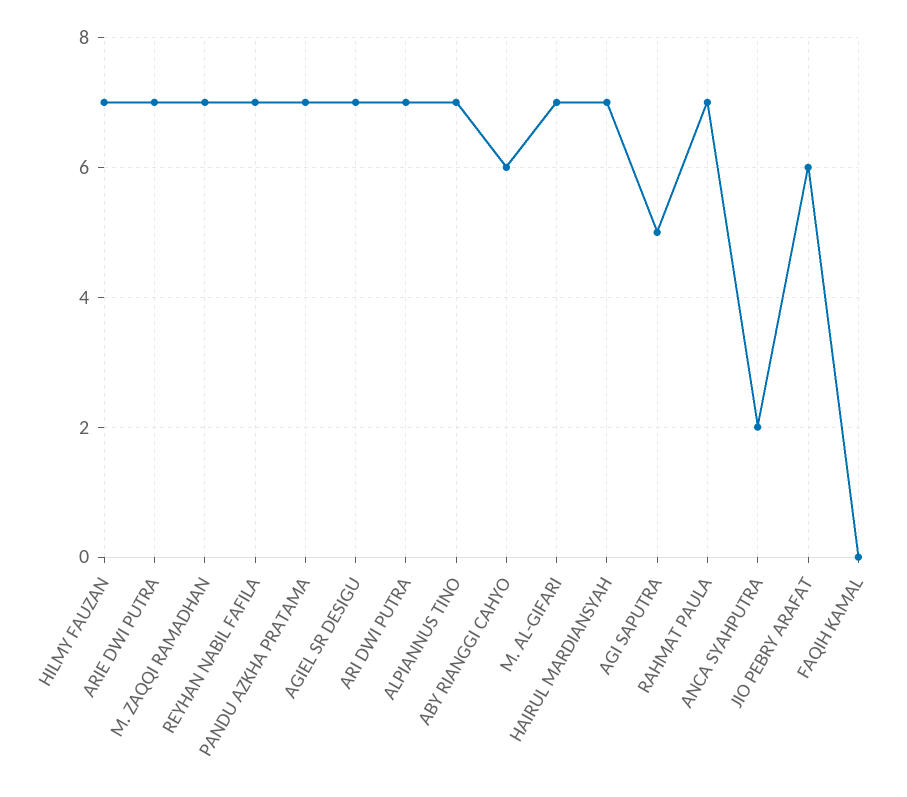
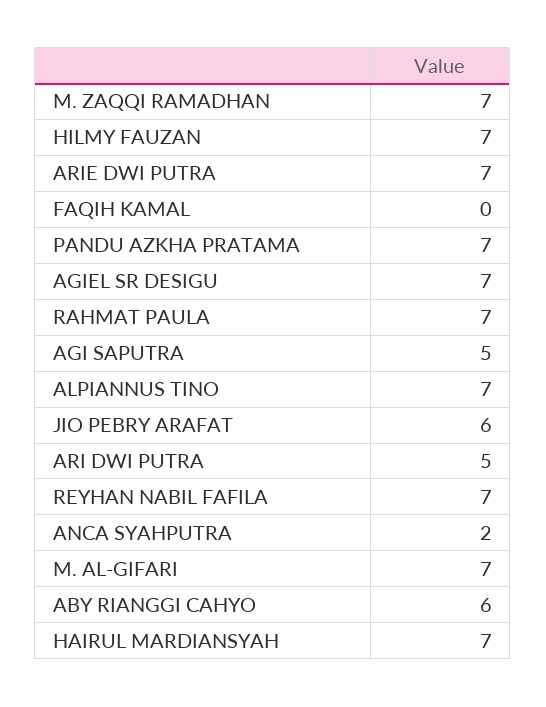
ARI DWI PUTRA: 7 -> 5

